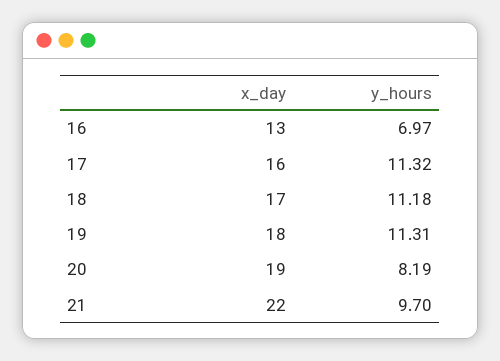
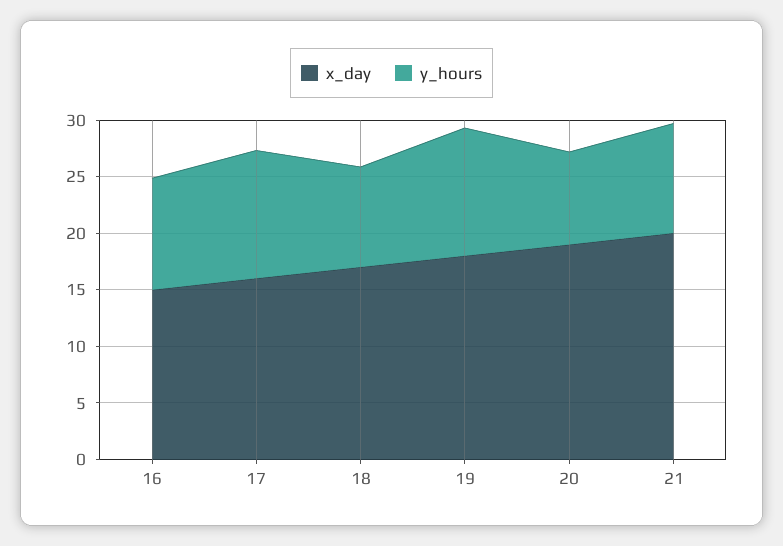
x_day, 16: 13 -> 15
y_hours, 16: 6.97 -> 10
y_hours, 18: 11.18 -> 9
x_day, 21: 22 -> 20

